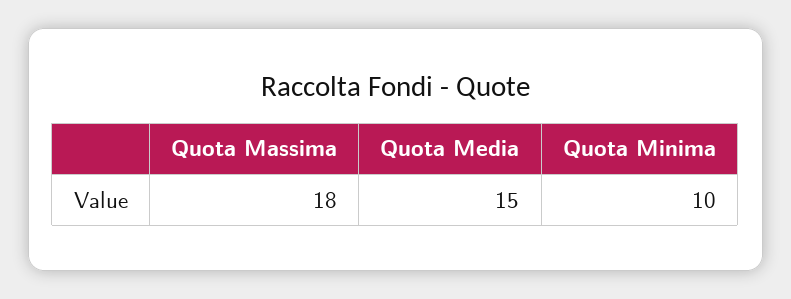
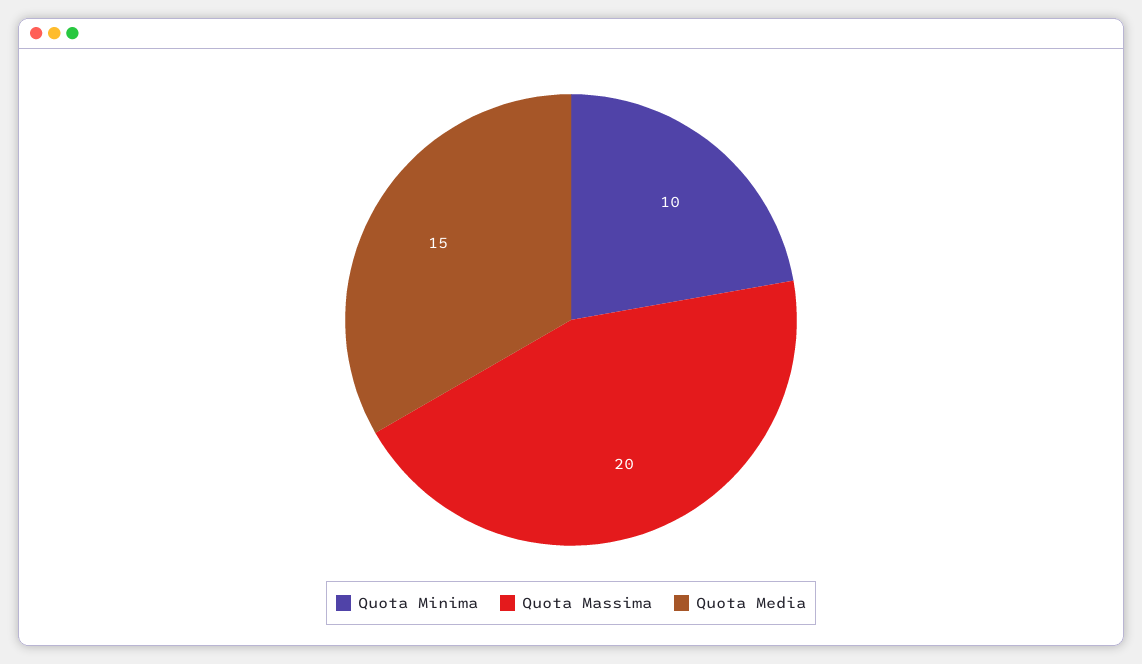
Quota Massima: 18 -> 20

